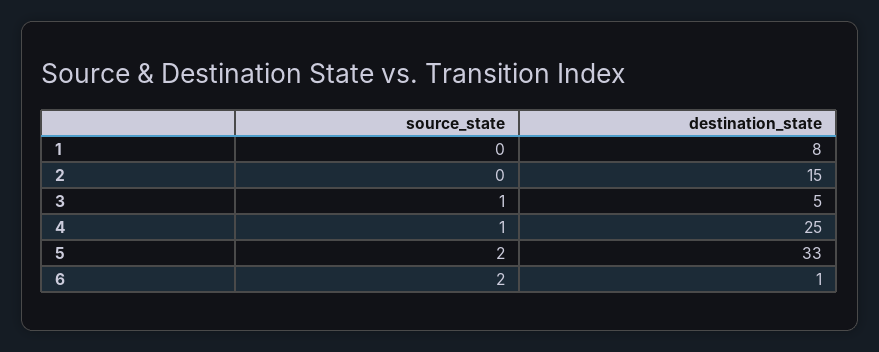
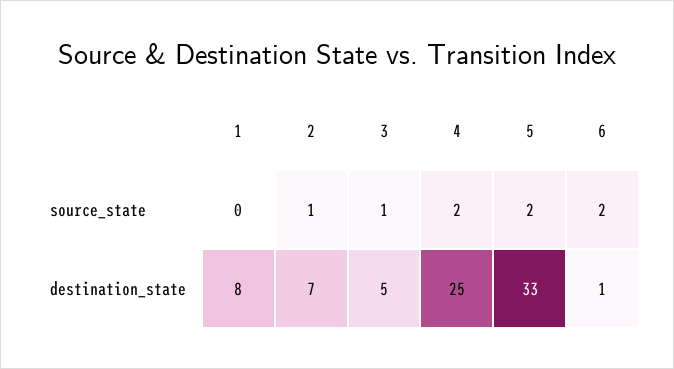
source_state, 2: 0 -> 1
destination_state, 2: 15 -> 7
source_state, 4: 1 -> 2

